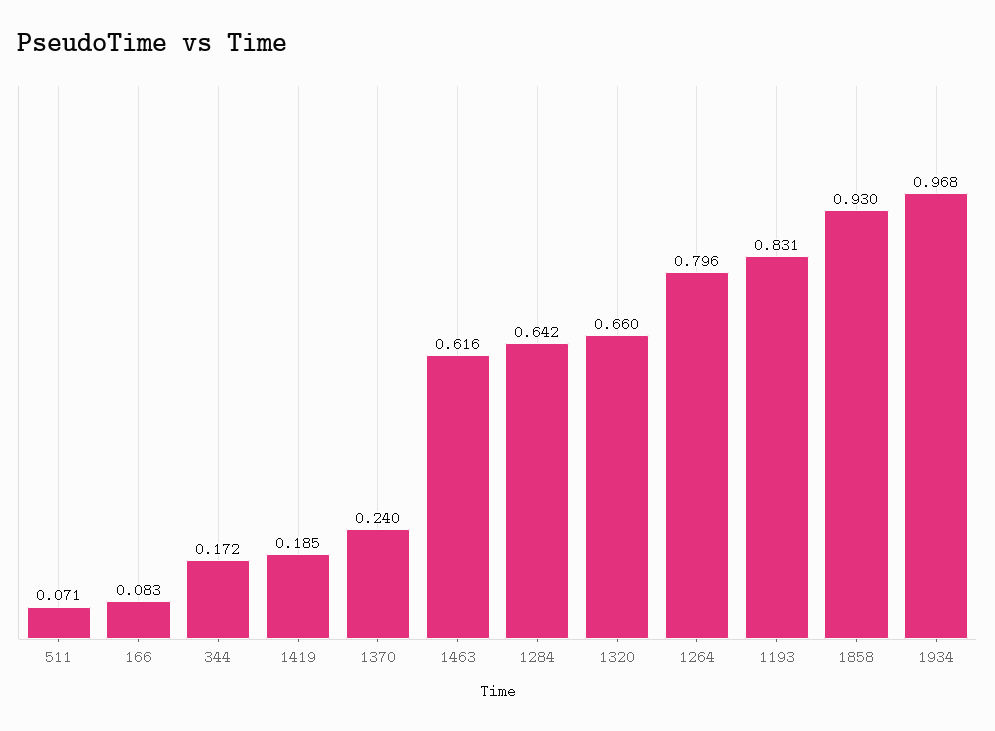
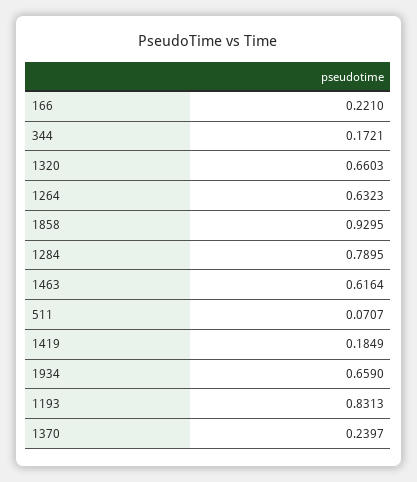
166: 0.083 -> 0.221
1284: 0.642 -> 0.7895
1264: 0.796 -> 0.6323
1934: 0.968 -> 0.659

